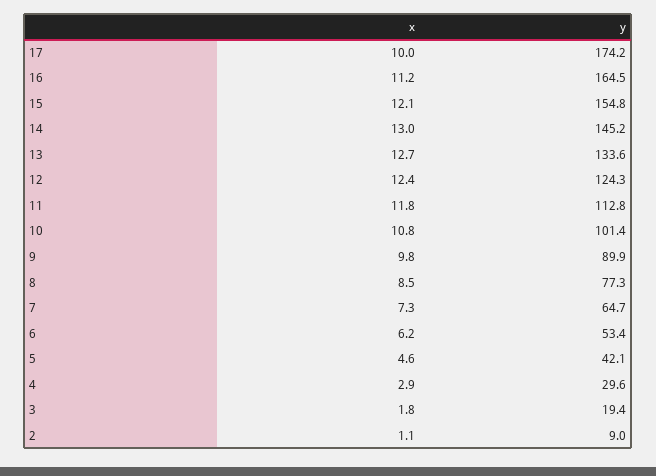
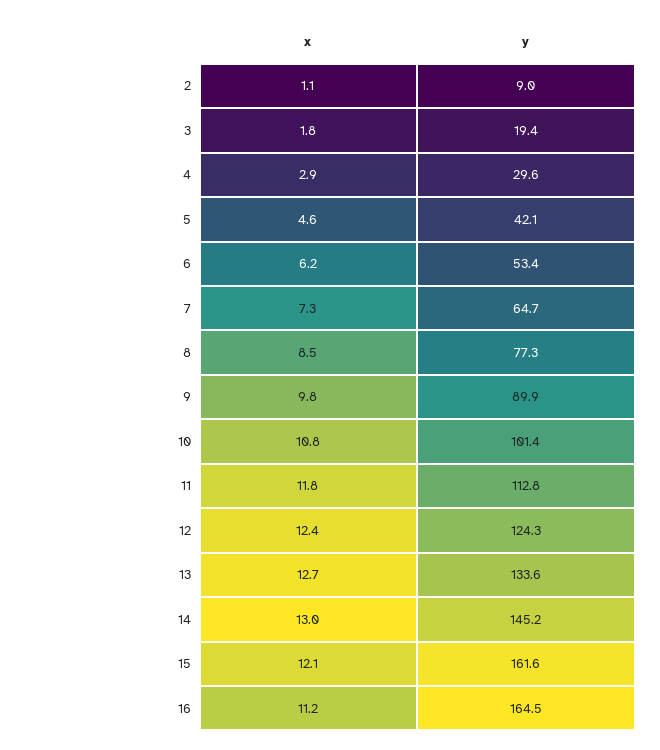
x, 17: 10 -> none
y, 17: 174.2 -> none
y, 15: 154.8 -> 161.6

